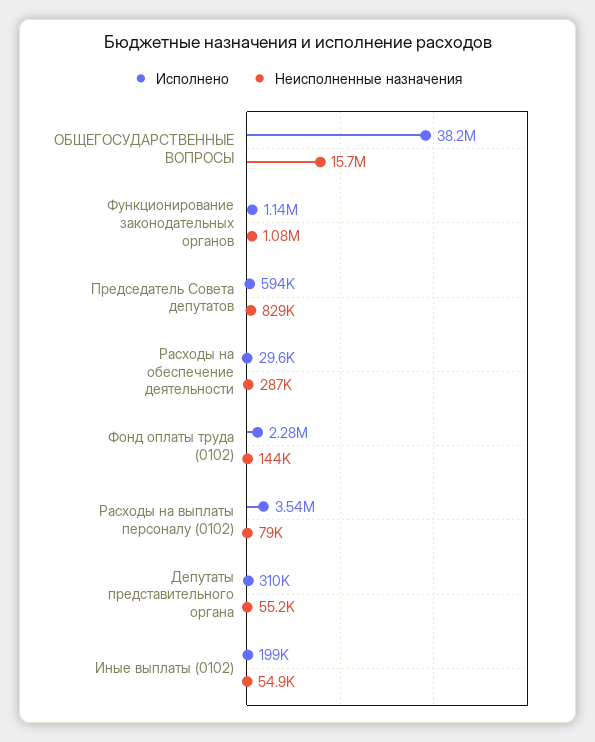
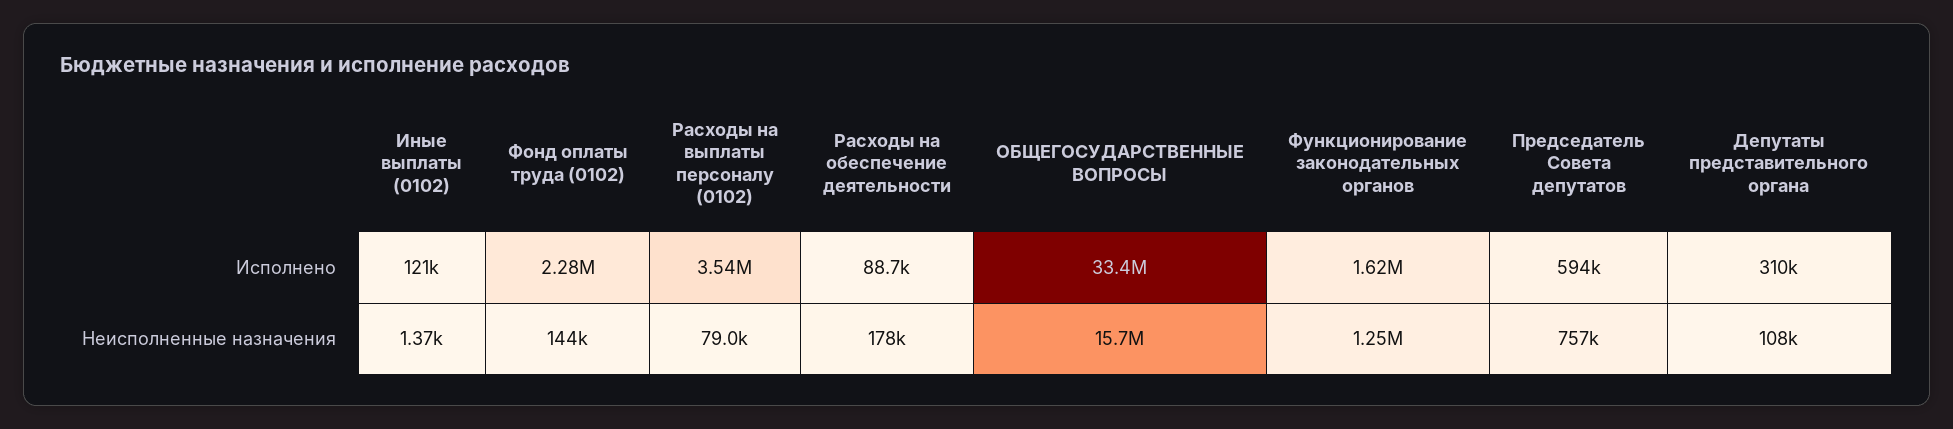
Исполнено, ОБЩЕГОСУДАРСТВЕННЫЕ ВОПРОСЫ: 38200000 -> 33400000
Исполнено, Функционирование законодательных органов: 1140000 -> 1620000
Неисполненные назначения, Функционирование законодательных органов: 1080000 -> 1250000
Неисполненные назначения, Председатель Совета депутатов: 829000 -> 757000
Исполнено, Расходы на обеспечение деятельности: 29600 -> 88700
Неисполненные назначения, Расходы на обеспечение деятельности: 287000 -> 178000
Неисполненные назначения, Депутаты представительного органа: 55200 -> 108000
Исполнено, Иные выплаты (0102): 199000 -> 121000
Неисполненные назначения, Иные выплаты (0102): 54900 -> 1370

